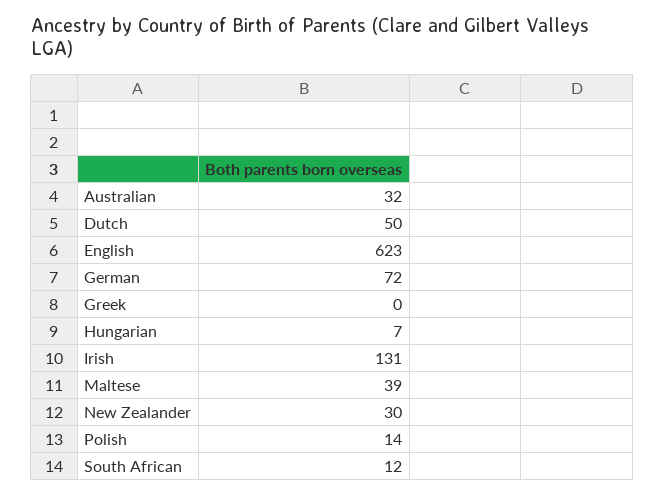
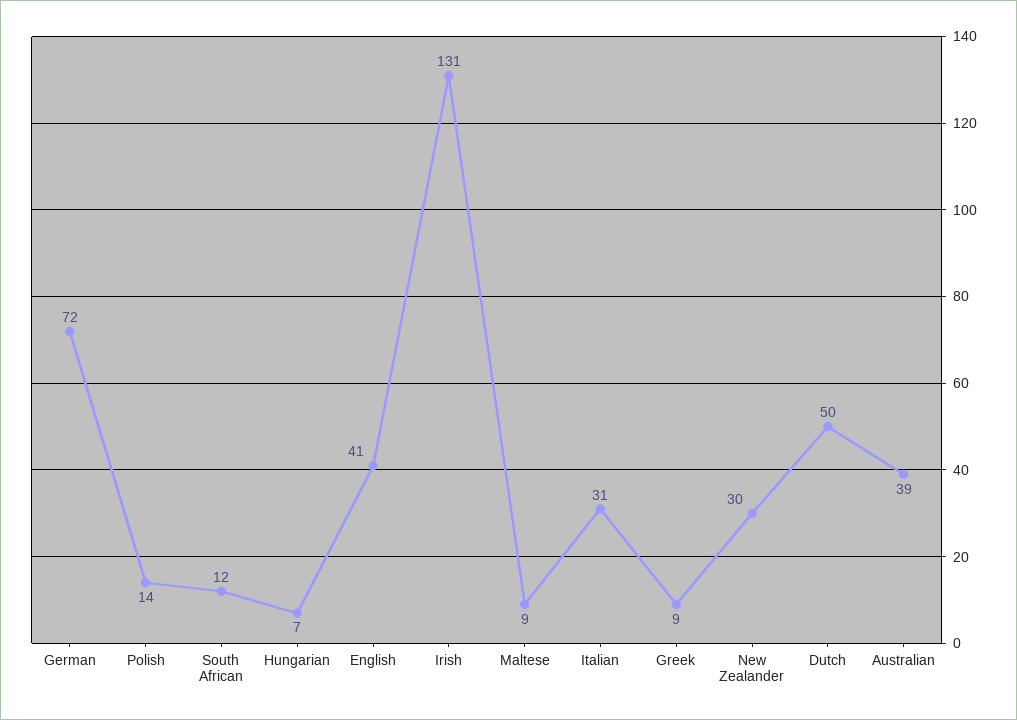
Australian: 32 -> 39
English: 623 -> 41
Greek: 0 -> 9
Maltese: 39 -> 9
Italian: none -> 31

